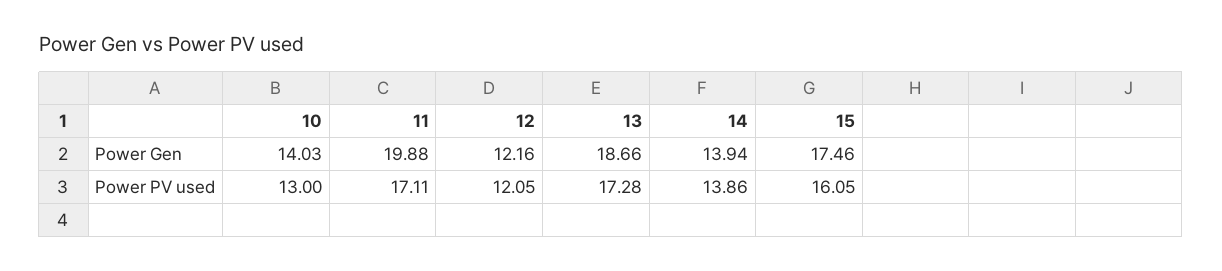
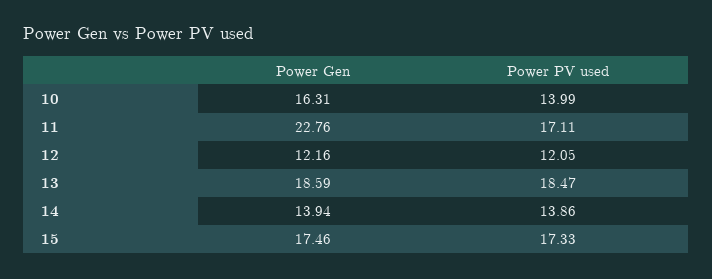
10, Power Gen: 14.03 -> 16.31
11, Power Gen: 19.88 -> 22.76
13, Power Gen: 18.66 -> 18.59
10, Power PV used: 13 -> 13.99
13, Power PV used: 17.28 -> 18.47
15, Power PV used: 16.05 -> 17.33

